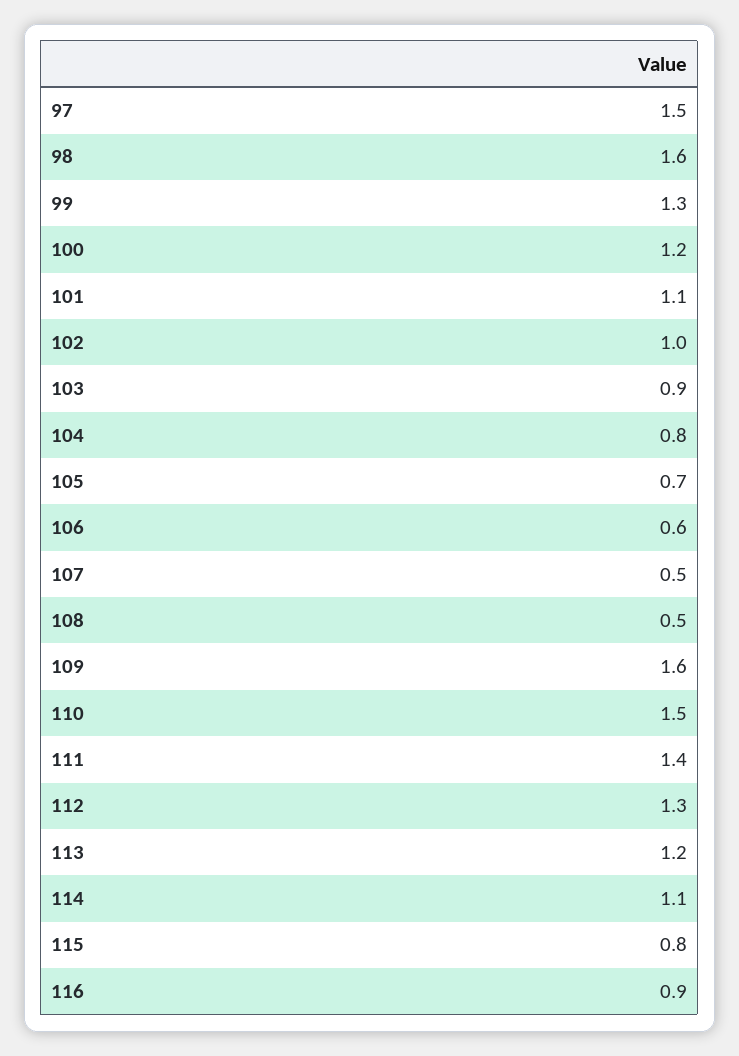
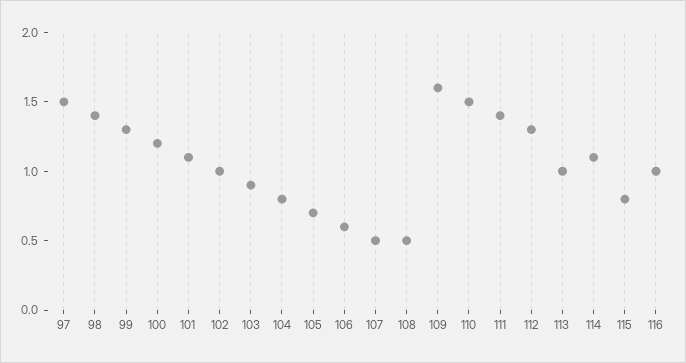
98: 1.6 -> 1.4
113: 1.2 -> 1
116: 0.9 -> 1

